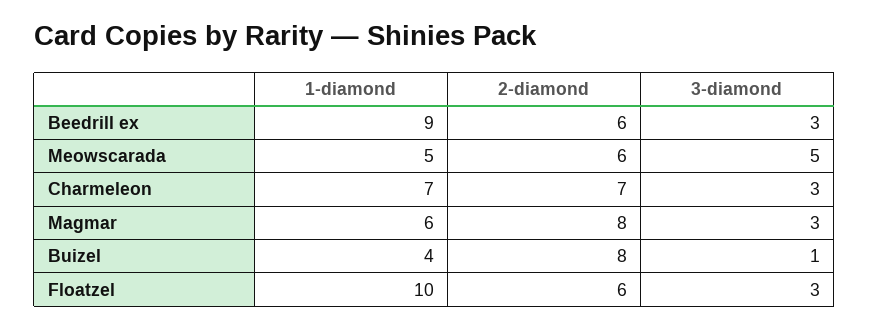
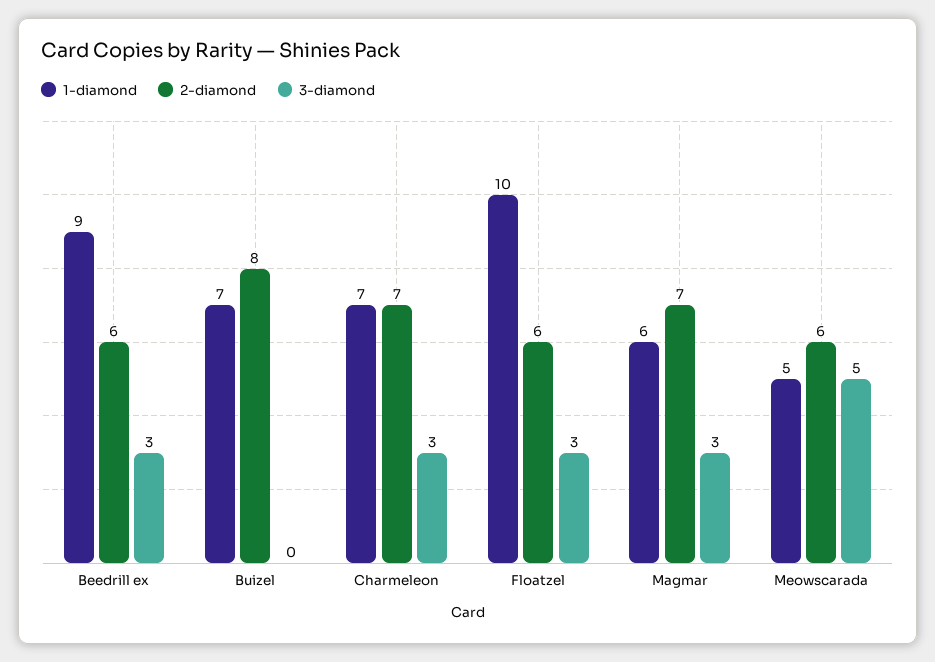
2-diamond, Magmar: 8 -> 7
1-diamond, Buizel: 4 -> 7
3-diamond, Buizel: 1 -> 0

